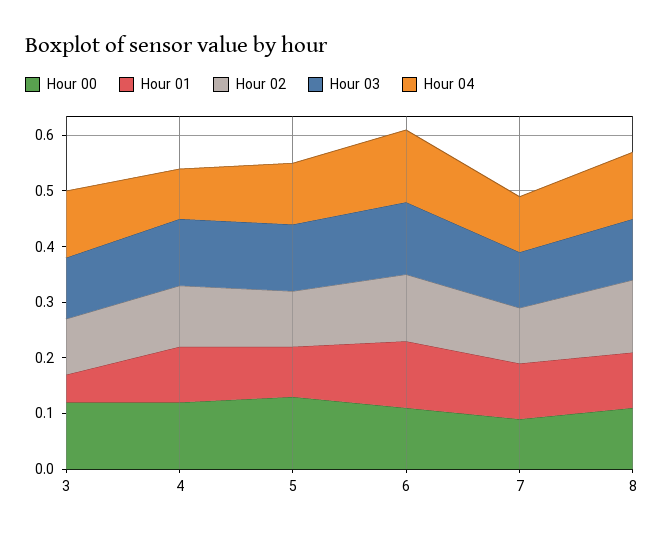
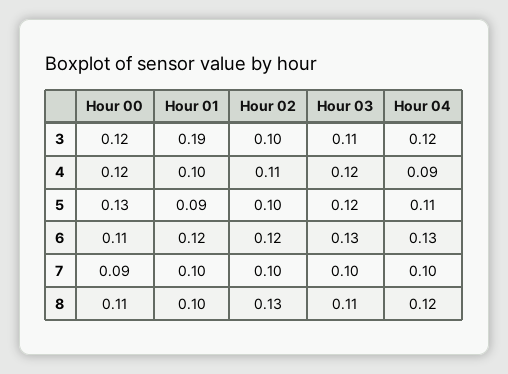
Hour 01, 3: 0.05 -> 0.19

